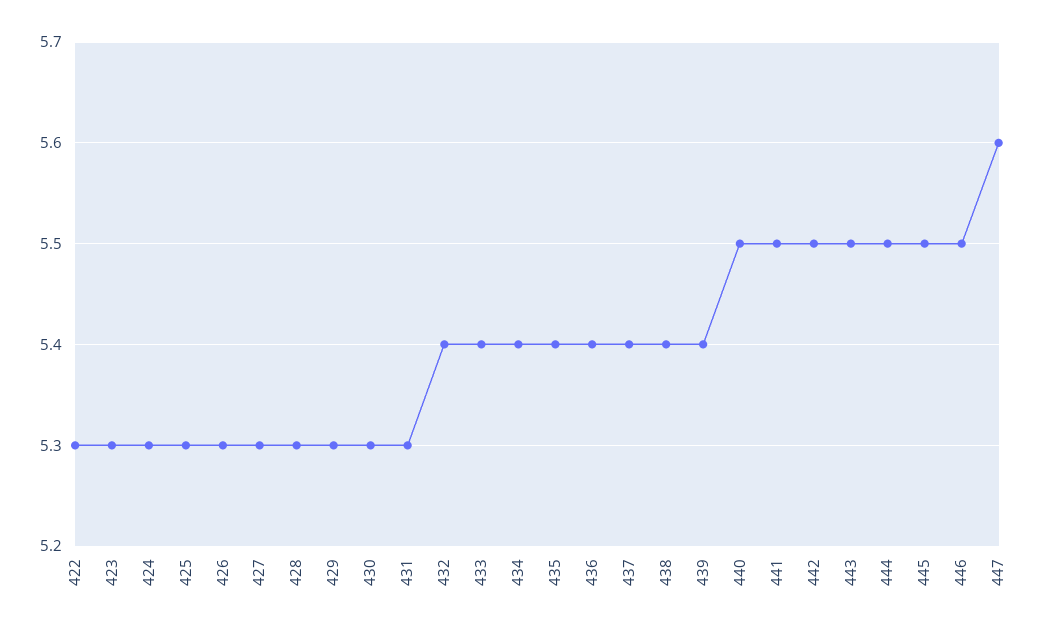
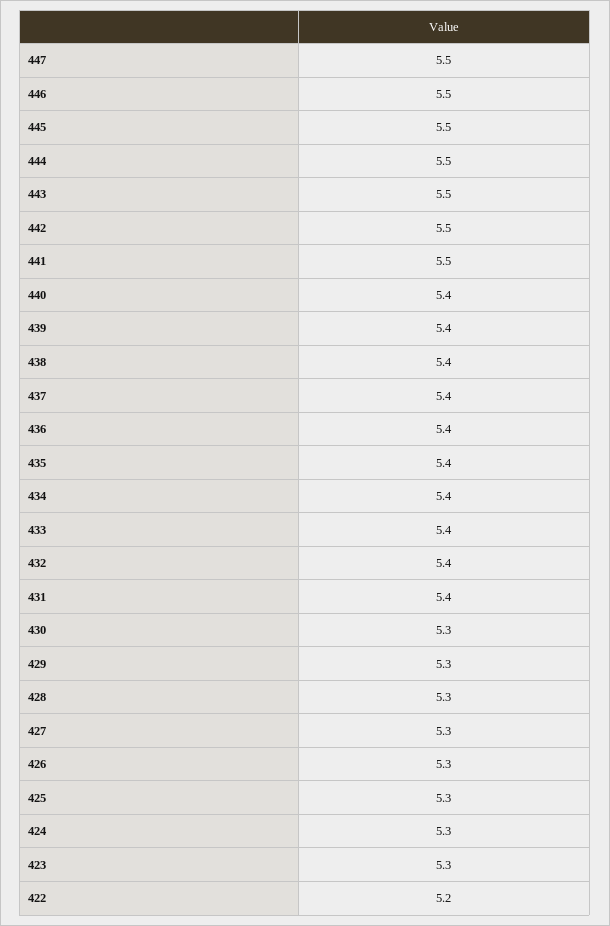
422: 5.3 -> 5.2
431: 5.3 -> 5.4
440: 5.5 -> 5.4
447: 5.6 -> 5.5

